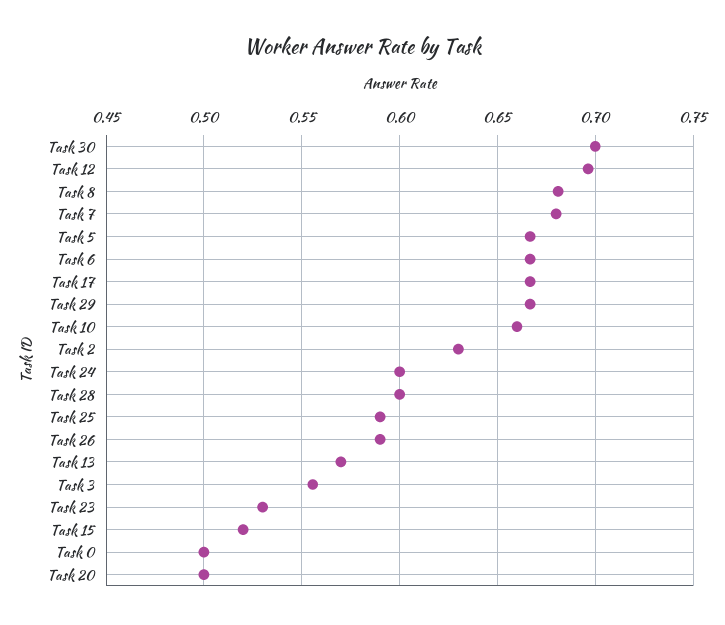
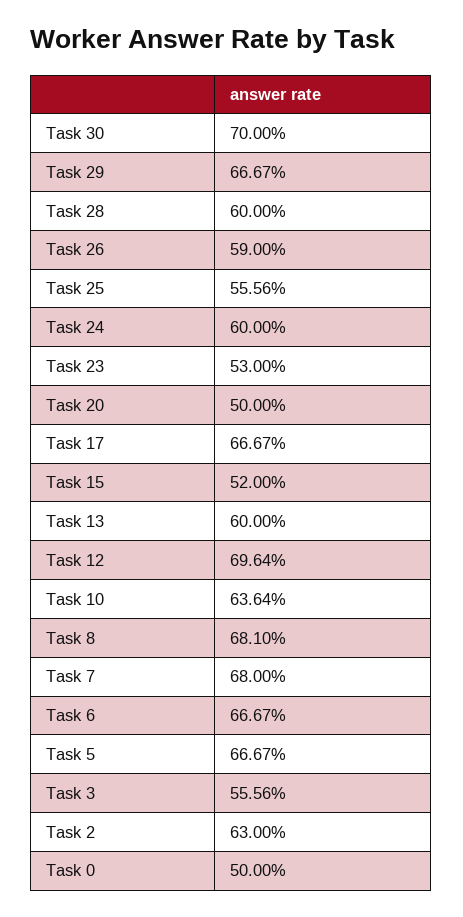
Task 10: 0.66 -> 0.6364
Task 25: 0.59 -> 0.5556
Task 13: 0.57 -> 0.6

